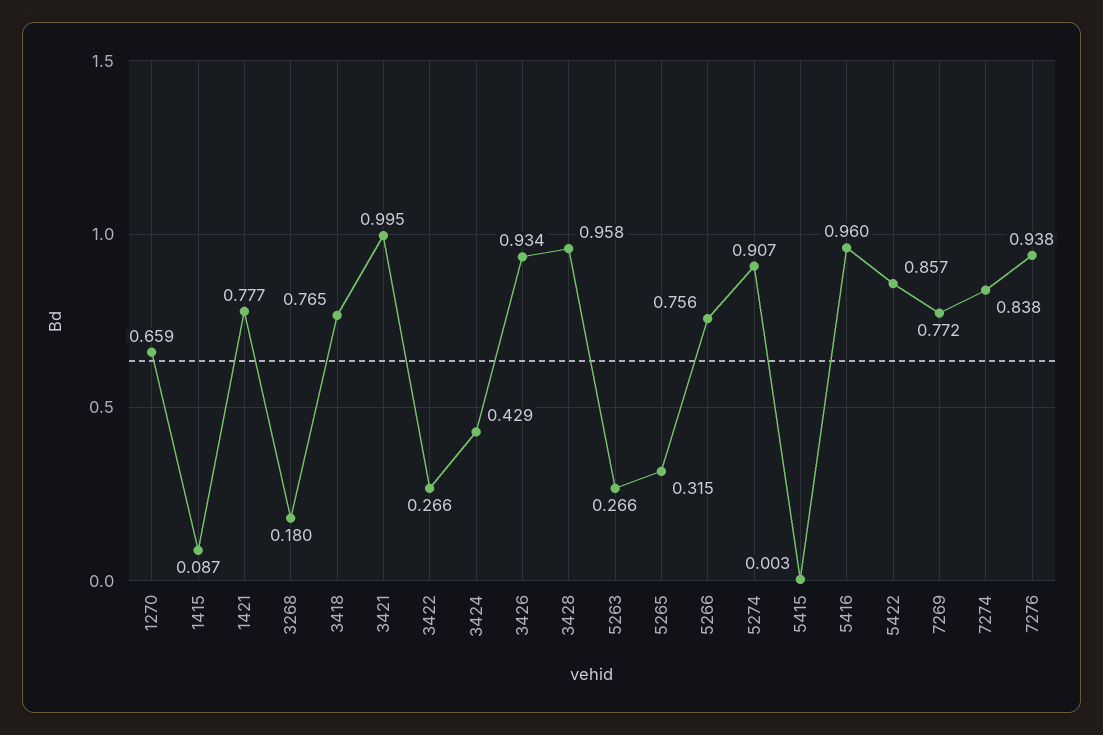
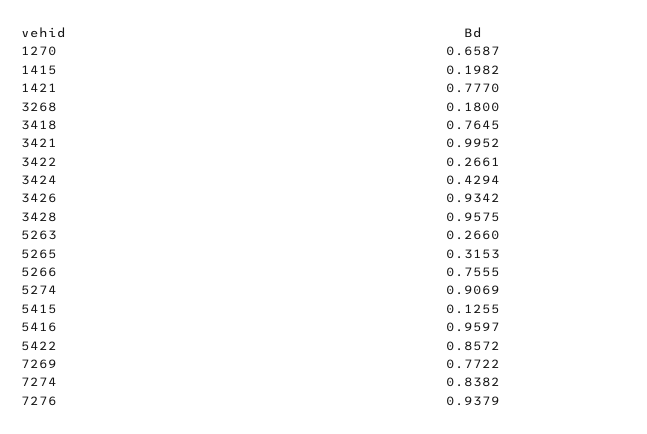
1415: 0.087 -> 0.1982
5415: 0.003 -> 0.1255

